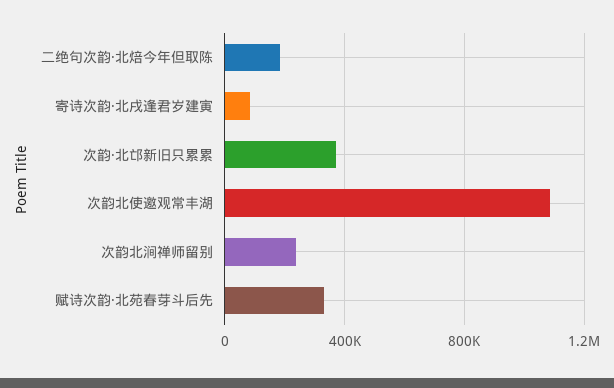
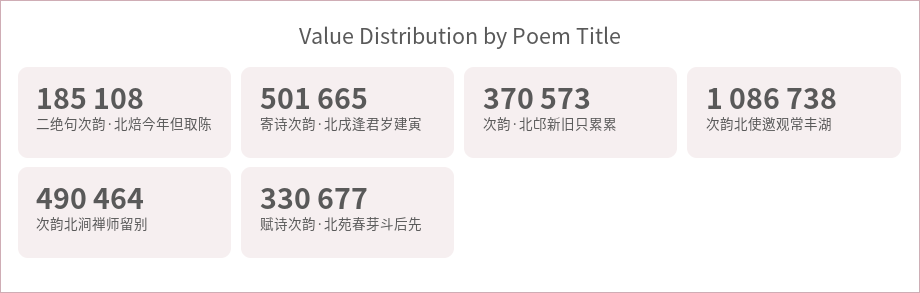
寄诗次韵·北戌逢君岁建寅: 100000 -> 501665
次韵北涧禅师留别: 250000 -> 490464

